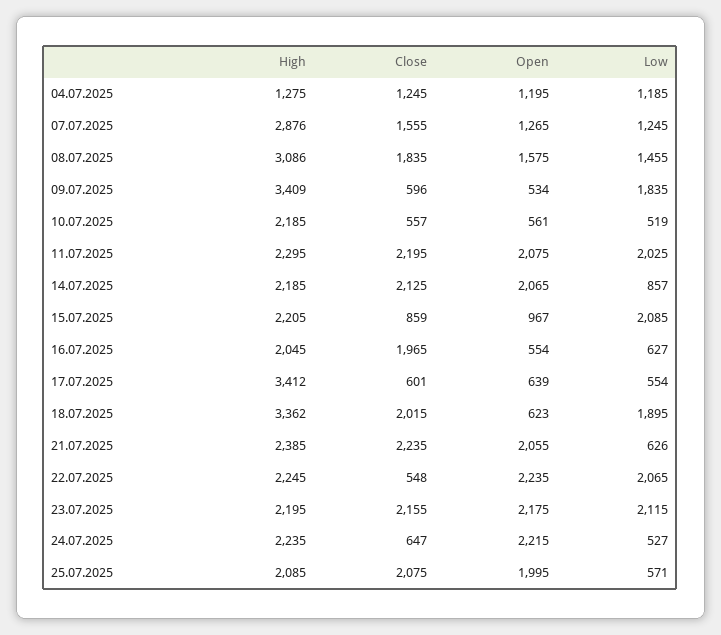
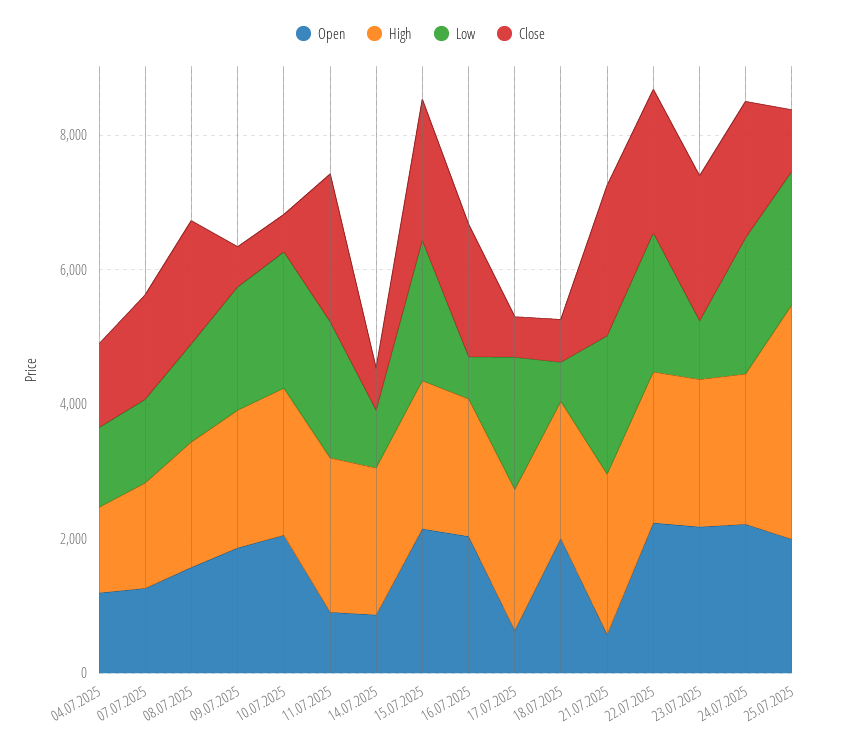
High, 07.07.2025: 2876 -> 1500
High, 08.07.2025: 3086 -> 2000
High, 09.07.2025: 3409 -> 2000
Open, 09.07.2025: 534 -> 2000
Open, 10.07.2025: 561 -> 2000
Low, 10.07.2025: 519 -> 2000
Open, 11.07.2025: 2075 -> 1000
Close, 14.07.2025: 2125 -> 500
Open, 14.07.2025: 2065 -> 1000
Close, 15.07.2025: 859 -> 2000
Open, 15.07.2025: 967 -> 2000
Open, 16.07.2025: 554 -> 2000
High, 17.07.2025: 3412 -> 2000
Low, 17.07.2025: 554 -> 2000
High, 18.07.2025: 3362 -> 2000
Close, 18.07.2025: 2015 -> 500
Open, 18.07.2025: 623 -> 2000
Low, 18.07.2025: 1895 -> 500
Open, 21.07.2025: 2055 -> 500
Low, 21.07.2025: 626 -> 2000
Close, 22.07.2025: 548 -> 2000
Low, 23.07.2025: 2115 -> 1000
Close, 24.07.2025: 647 -> 2000
Low, 24.07.2025: 527 -> 2000
High, 25.07.2025: 2085 -> 3500
Close, 25.07.2025: 2075 -> 1000
Low, 25.07.2025: 571 -> 2000

